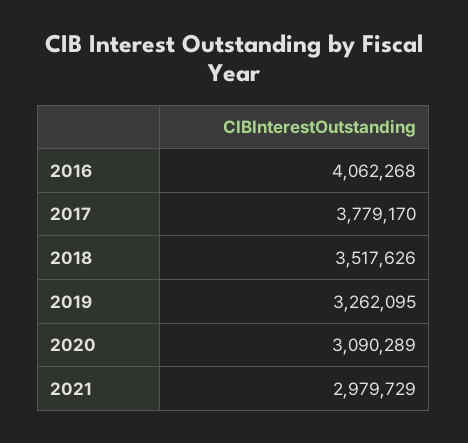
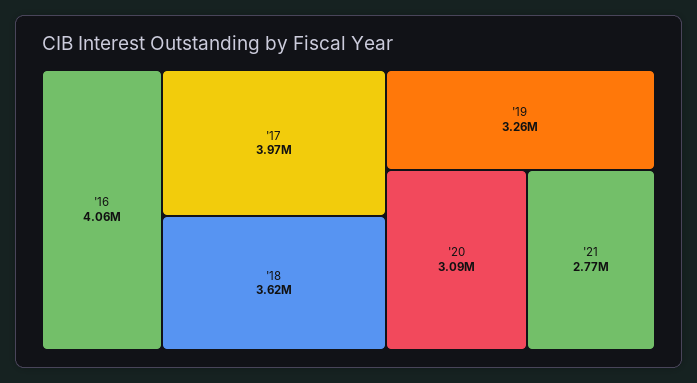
2017: 3779170 -> 3970000
2018: 3517626 -> 3620000
2021: 2979729 -> 2770000

